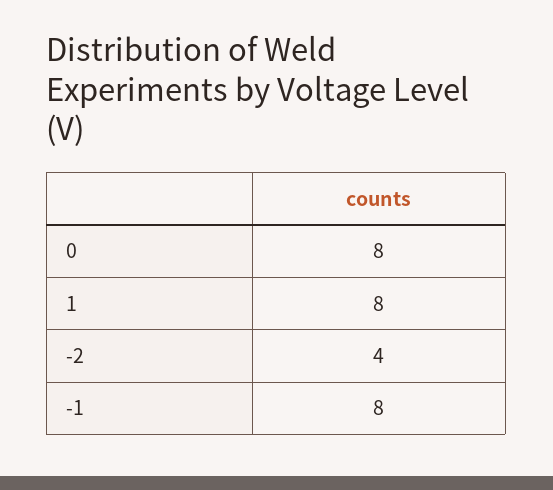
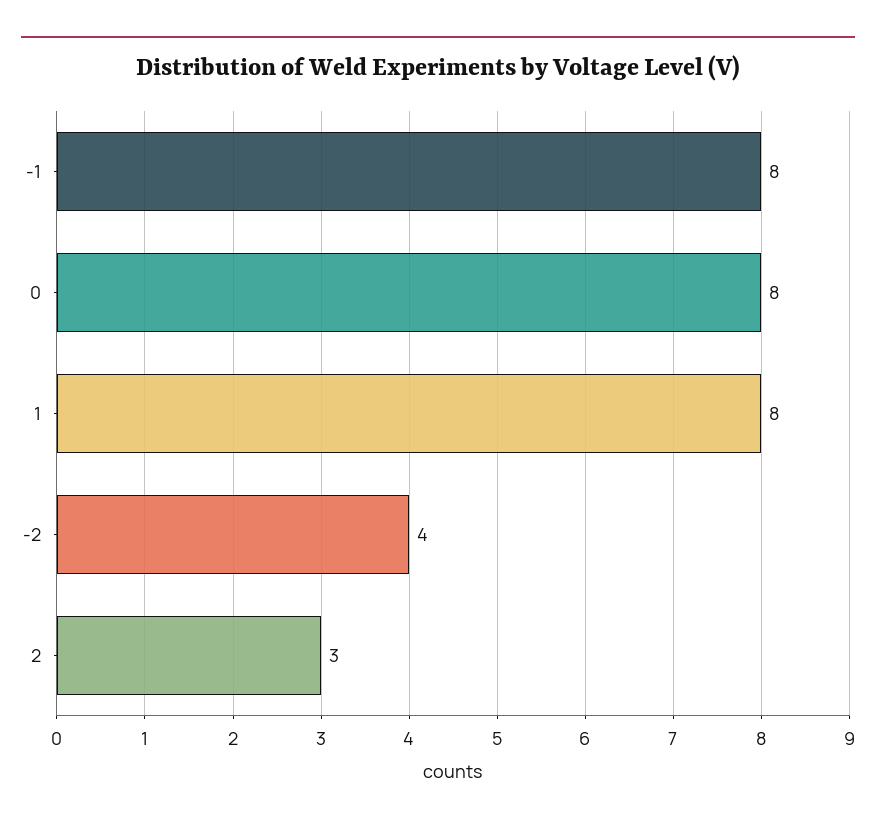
2: none -> 3

